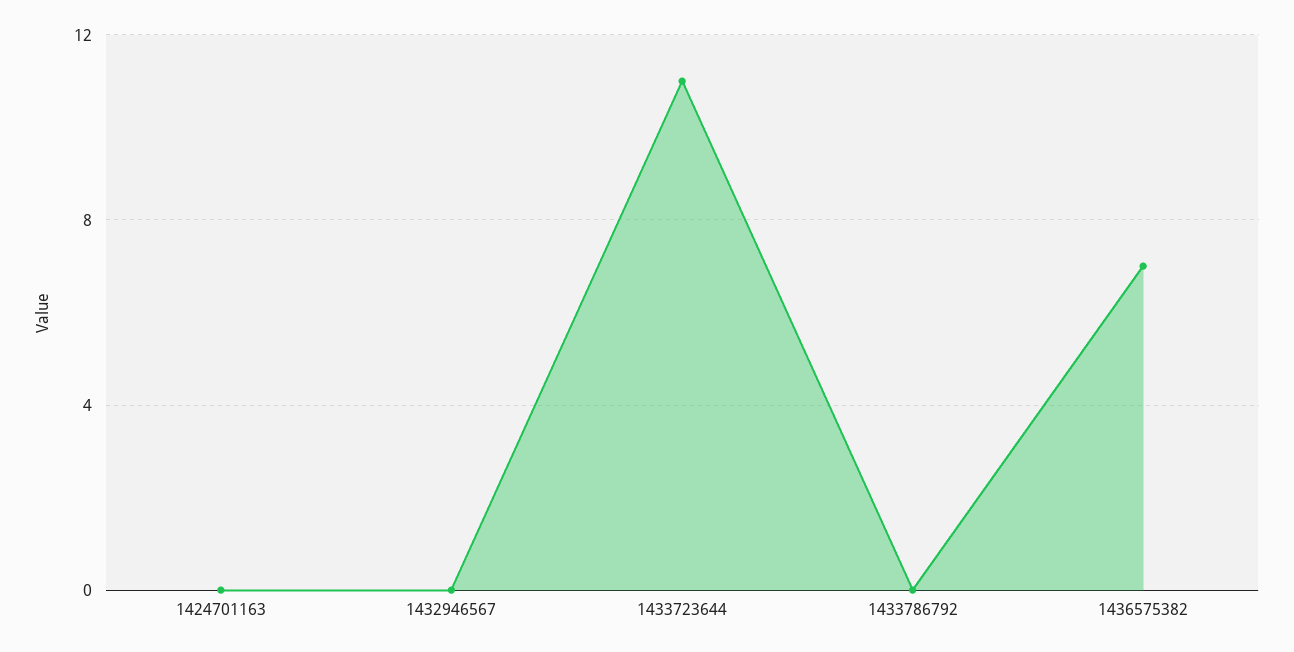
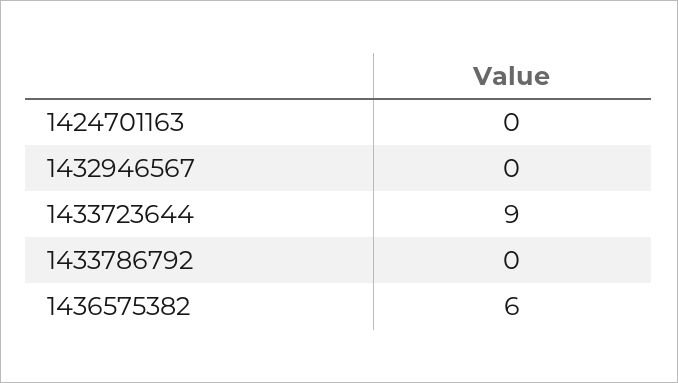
1433723644: 11 -> 9
1436575382: 7 -> 6

